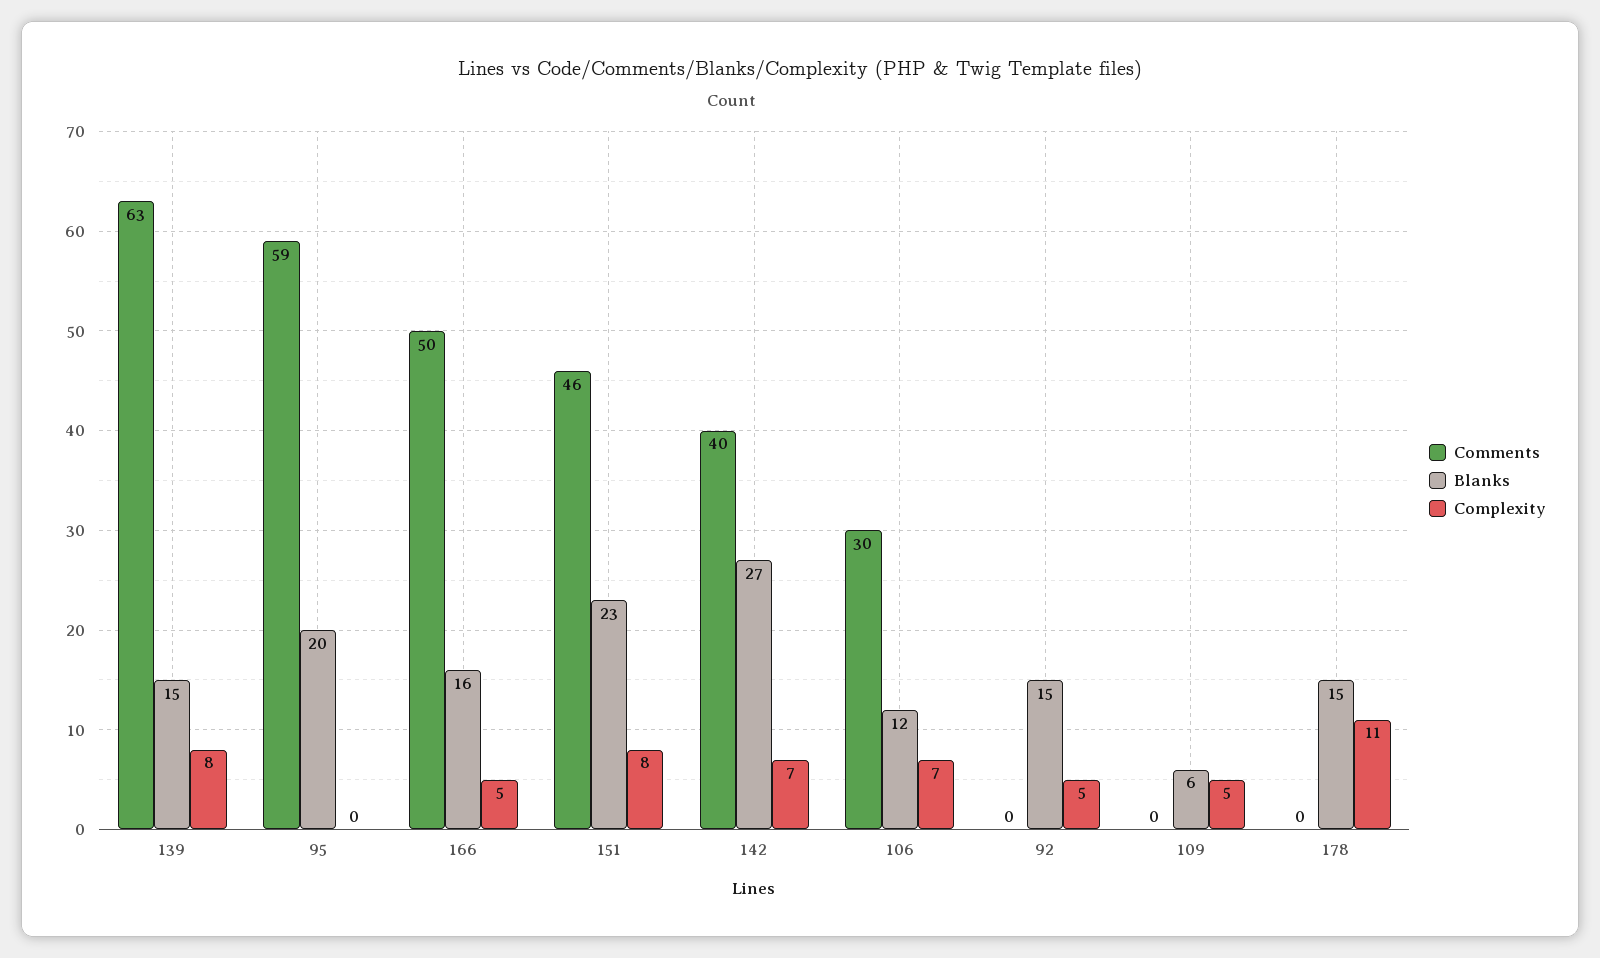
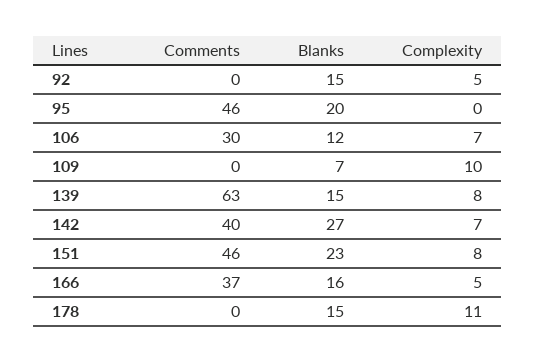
Comments, 95: 59 -> 46
Comments, 166: 50 -> 37
Blanks, 109: 6 -> 7
Complexity, 109: 5 -> 10

